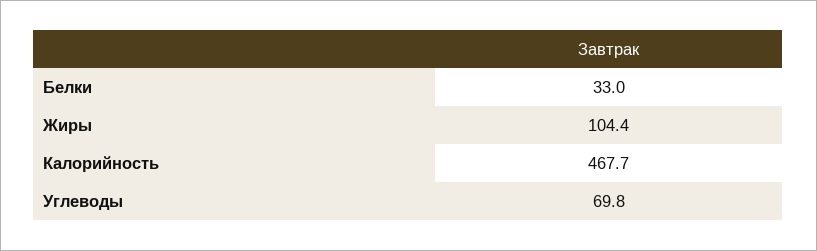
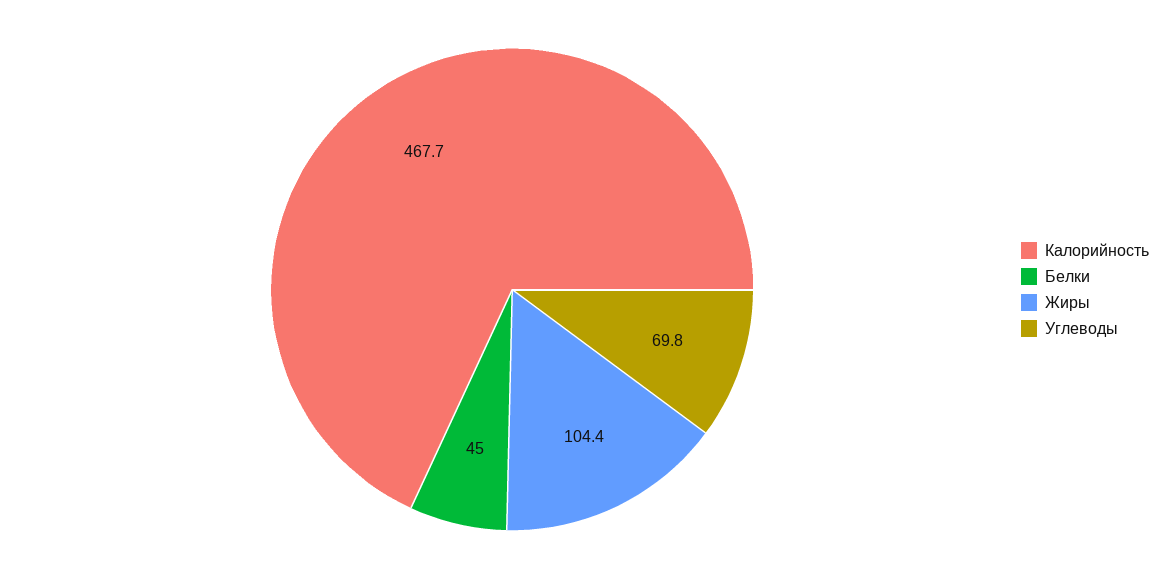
Белки: 33 -> 45

